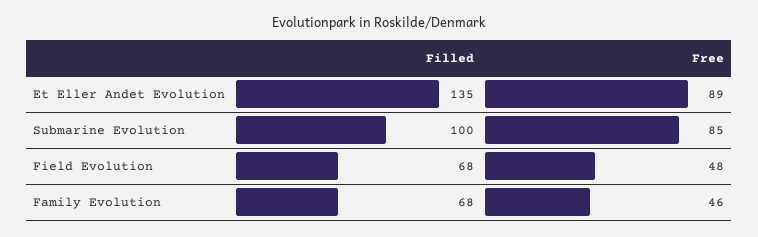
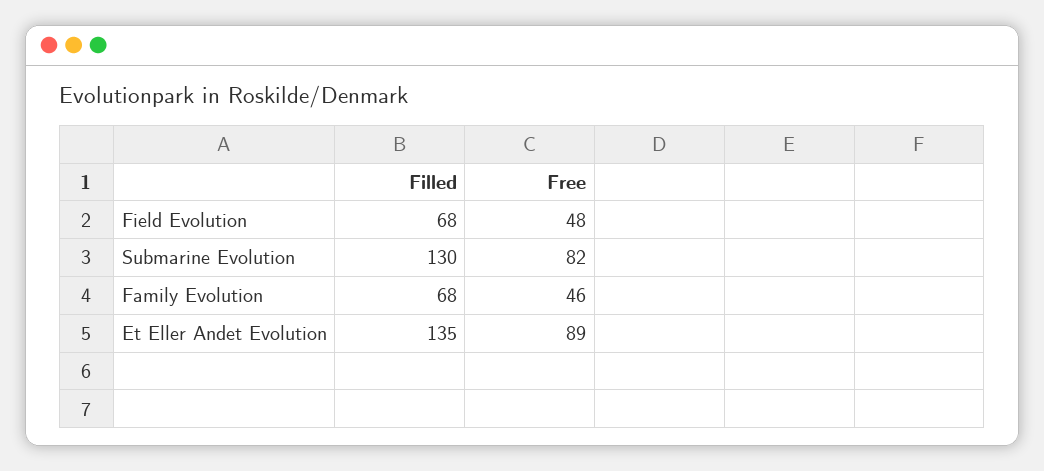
Filled, Submarine Evolution: 100 -> 130
Free, Submarine Evolution: 85 -> 82

